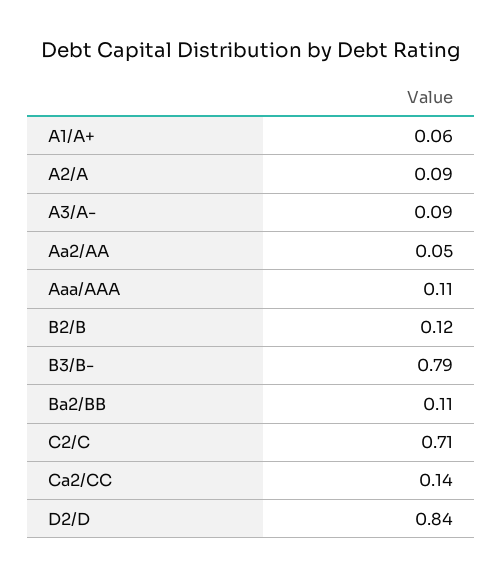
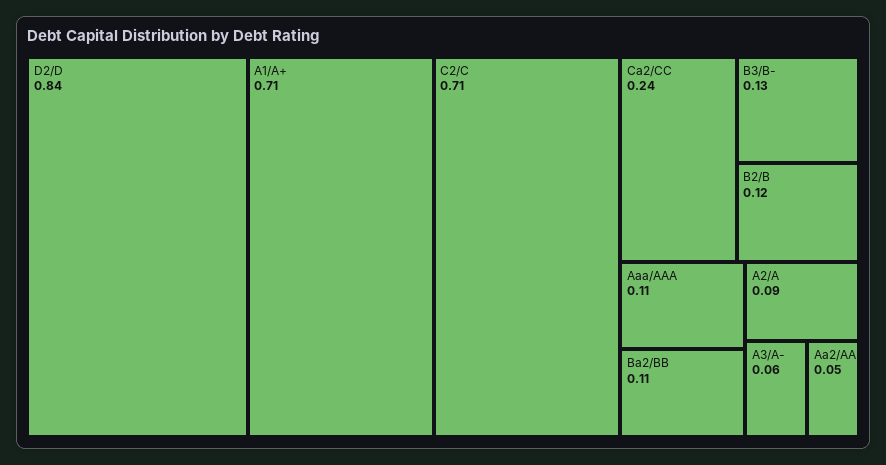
A1/A+: 0.06 -> 0.71
A3/A-: 0.09 -> 0.06
B3/B-: 0.79 -> 0.13
Ca2/CC: 0.14 -> 0.24

